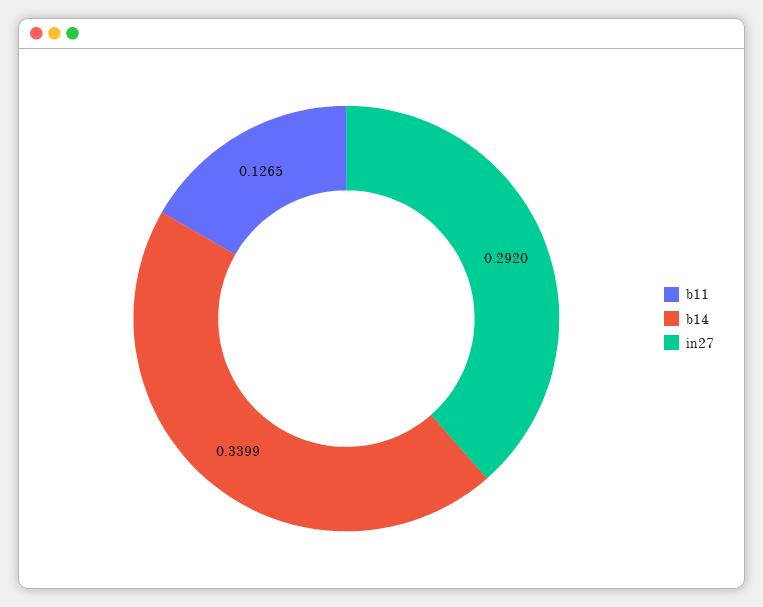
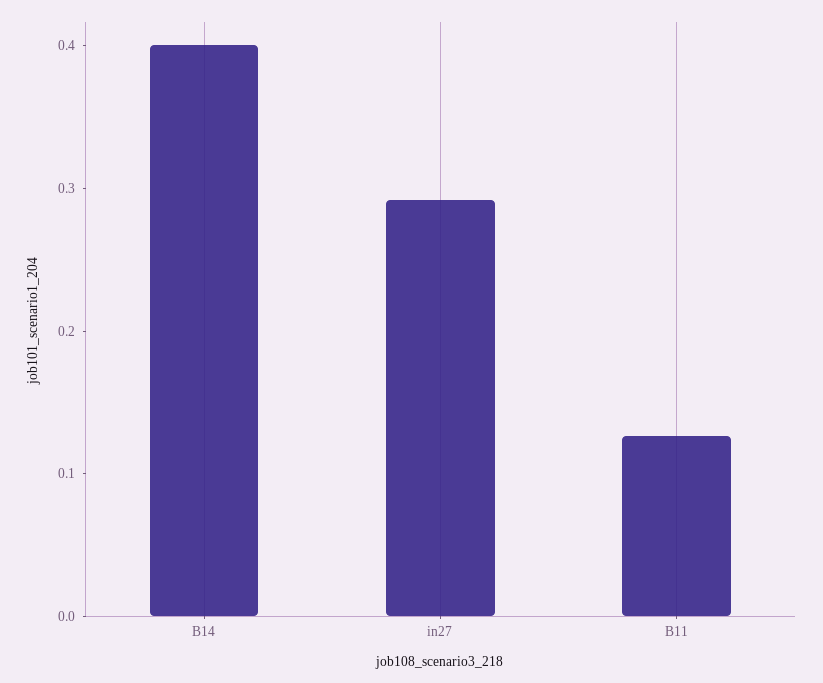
b14: 0.3399 -> 0.4

